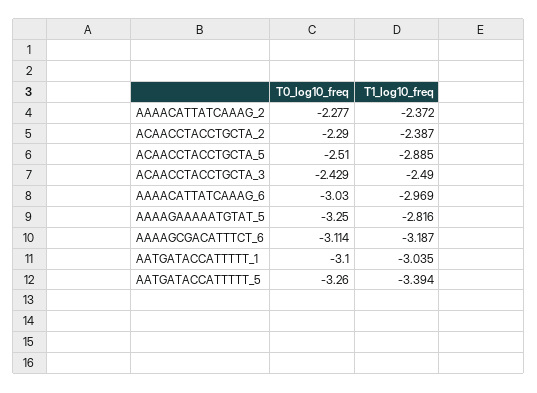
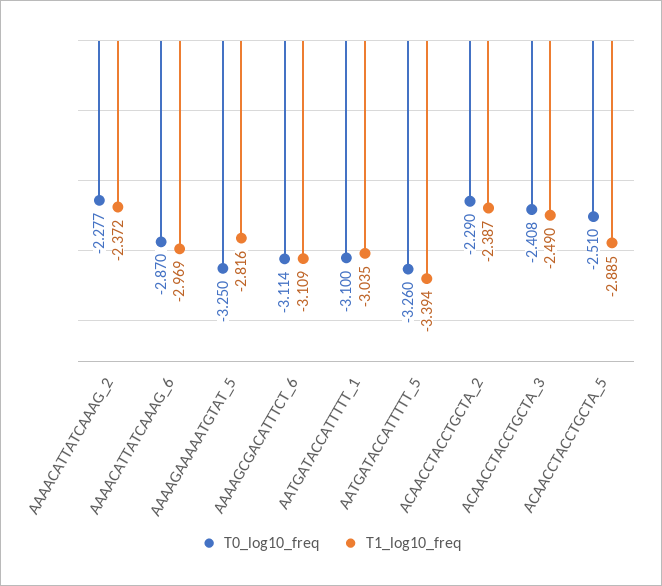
T0_log10_freq, ACAACCTACCTGCTA_3: -2.429 -> -2.408
T0_log10_freq, AAAACATTATCAAAG_6: -3.03 -> -2.87
T1_log10_freq, AAAAGCGACATTTCT_6: -3.187 -> -3.109

